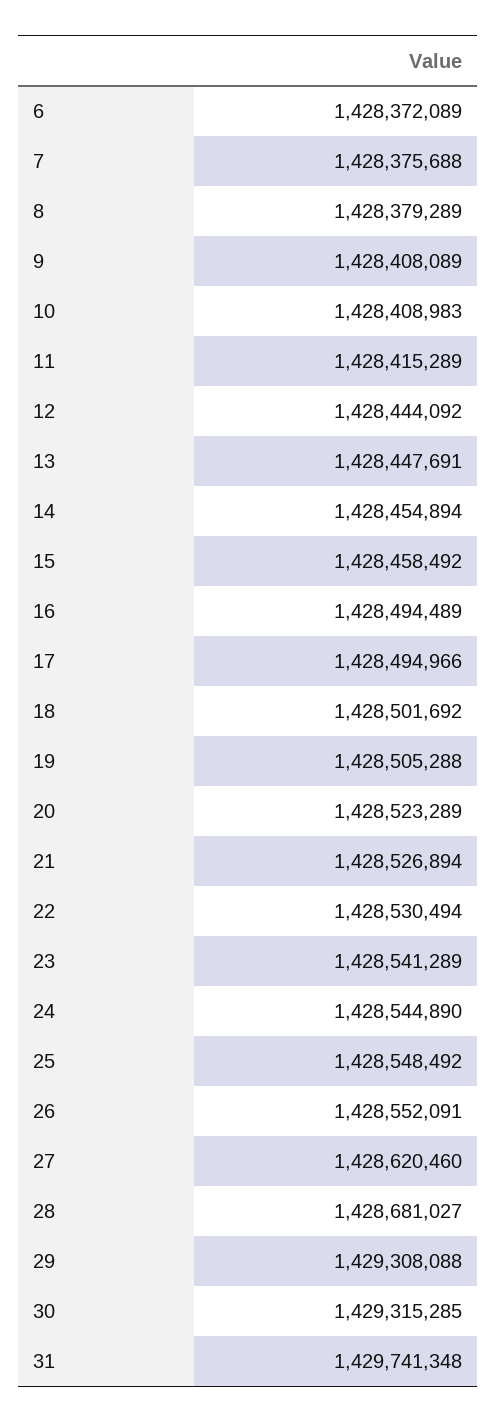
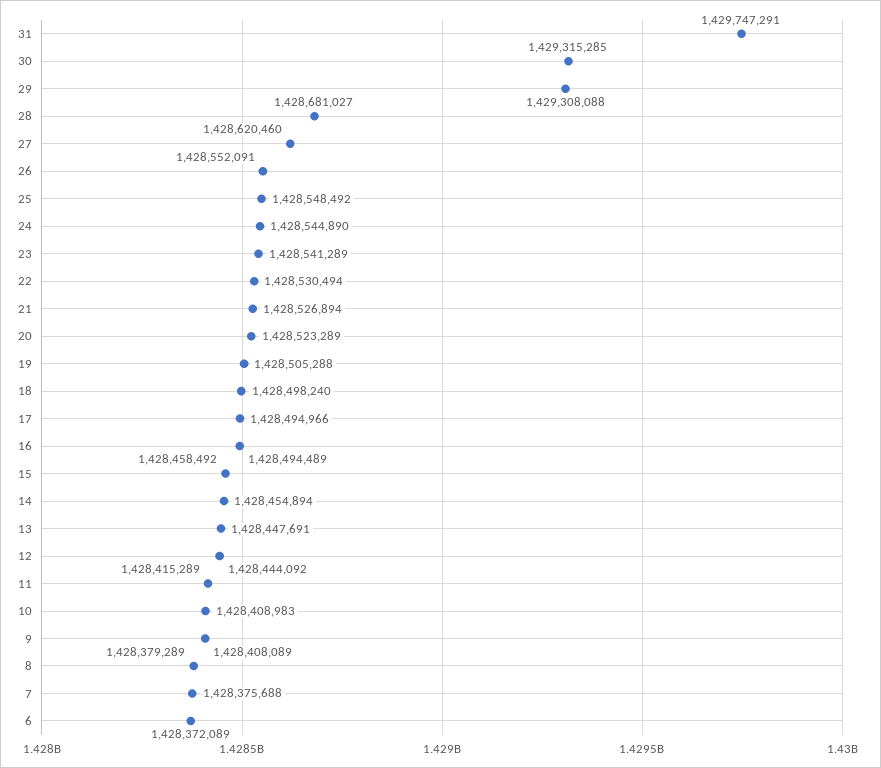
18: 1428501692 -> 1428498240
31: 1429741348 -> 1429747291

